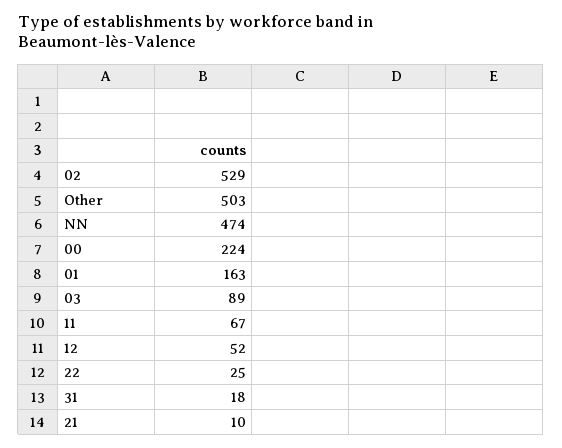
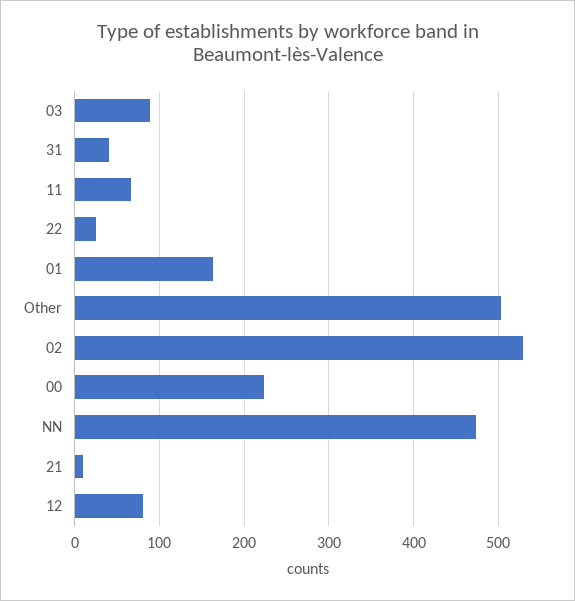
12: 52 -> 80
31: 18 -> 40

